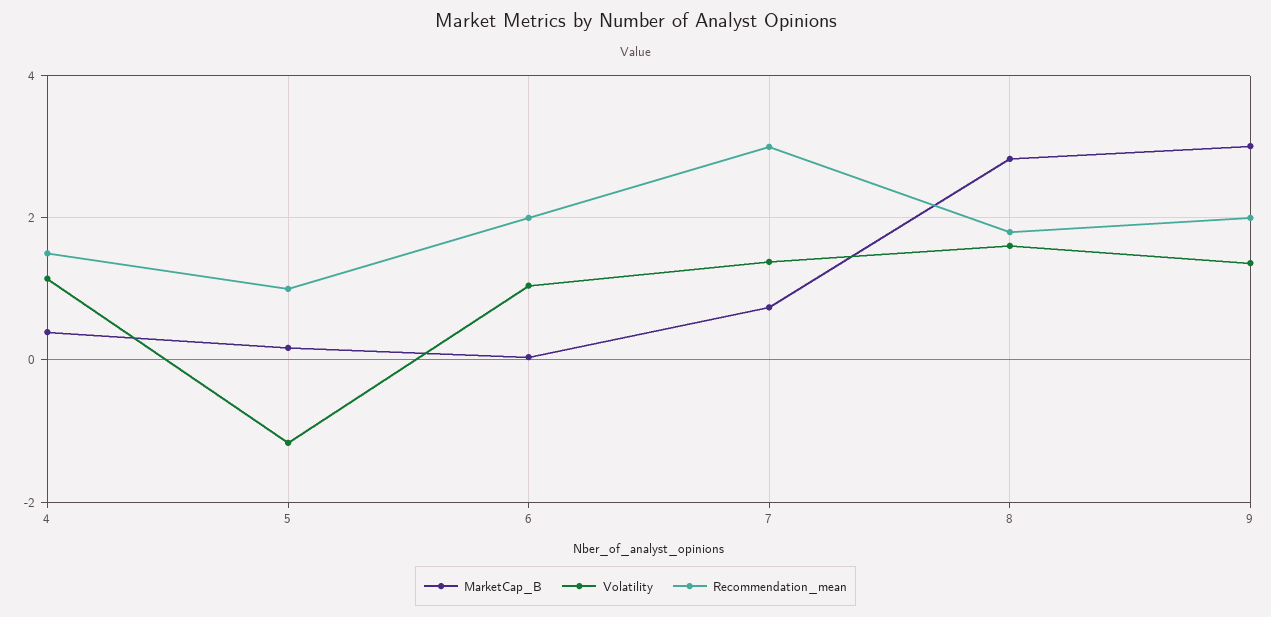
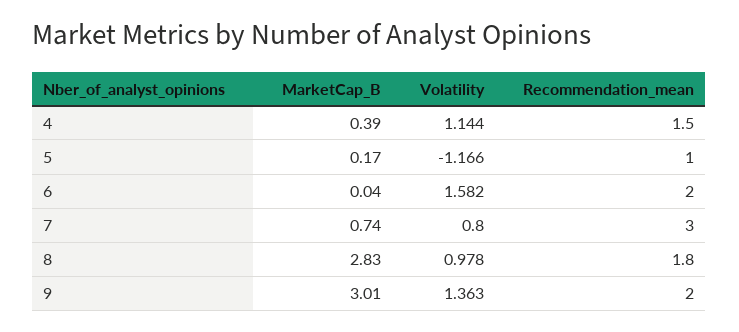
Volatility, 6: 1 -> 1.582
Volatility, 7: 1.4 -> 0.8
Volatility, 8: 1.6 -> 0.978

